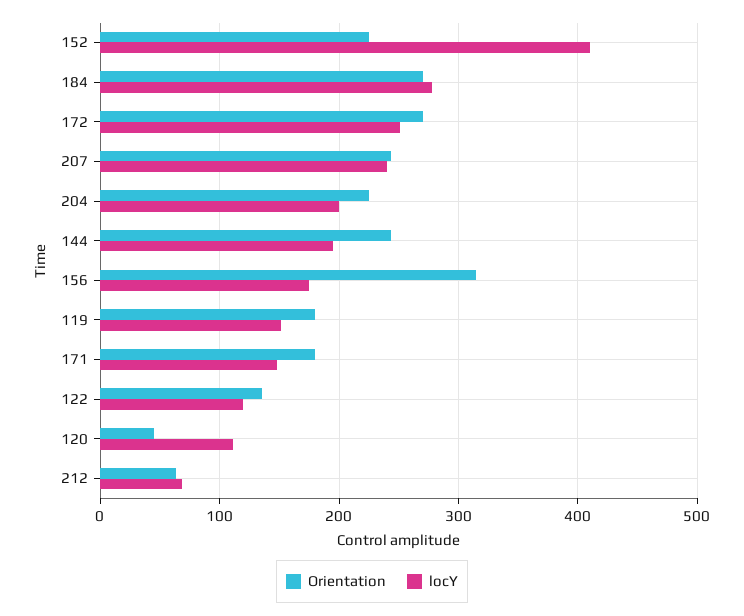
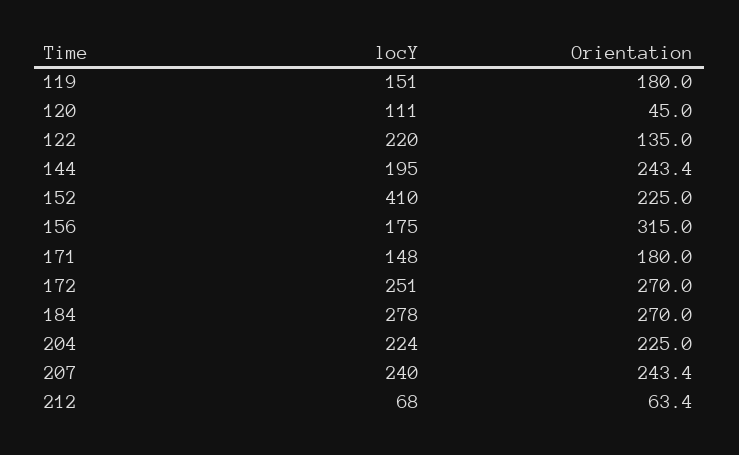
locY, 204: 200 -> 224
locY, 122: 120 -> 220

